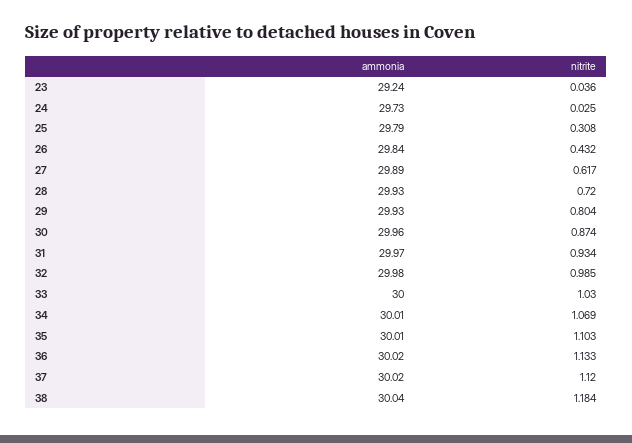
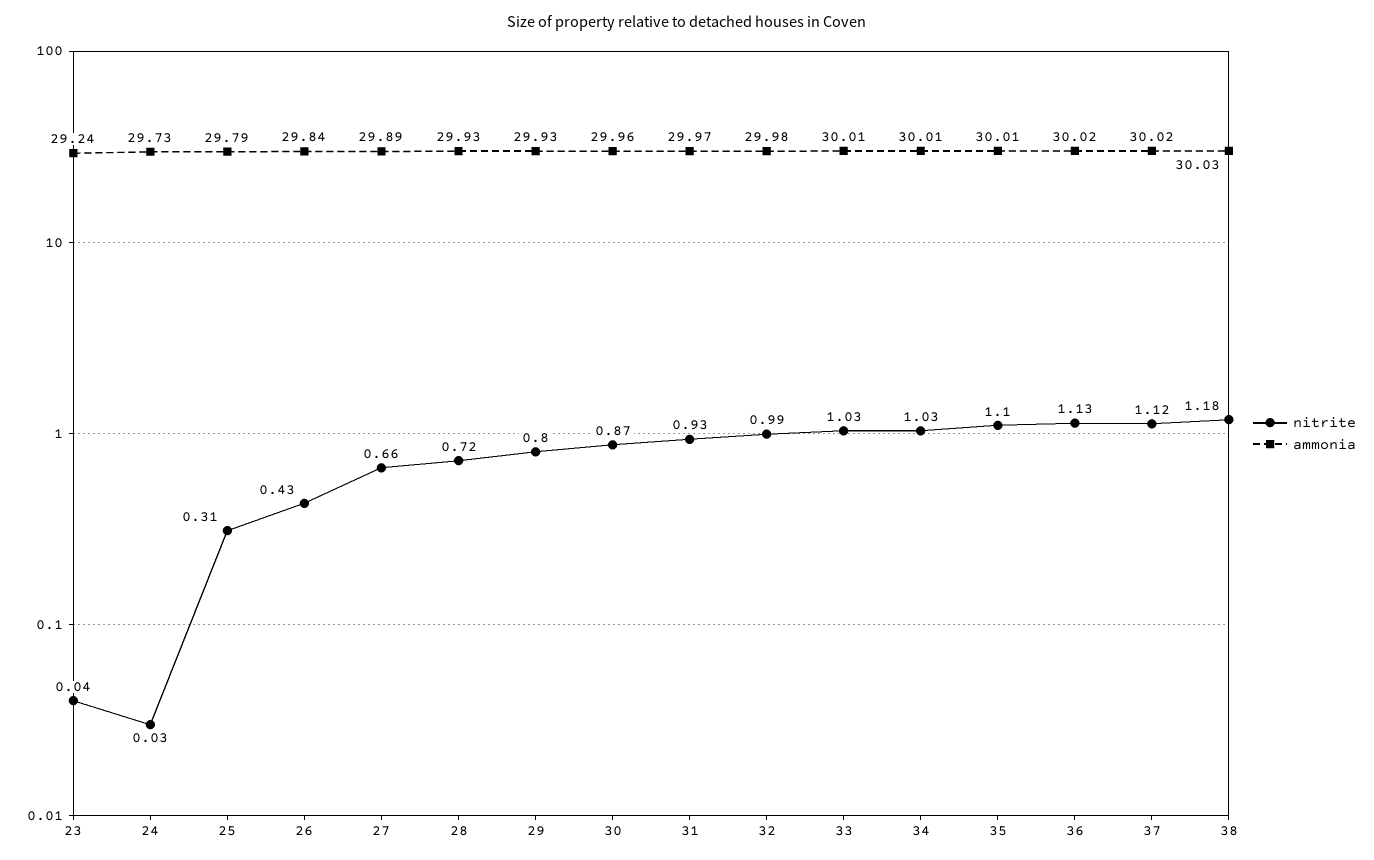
nitrite, 27: 0.617 -> 0.66
ammonia, 33: 30 -> 30.01
nitrite, 34: 1.069 -> 1.03
ammonia, 38: 30.04 -> 30.03

